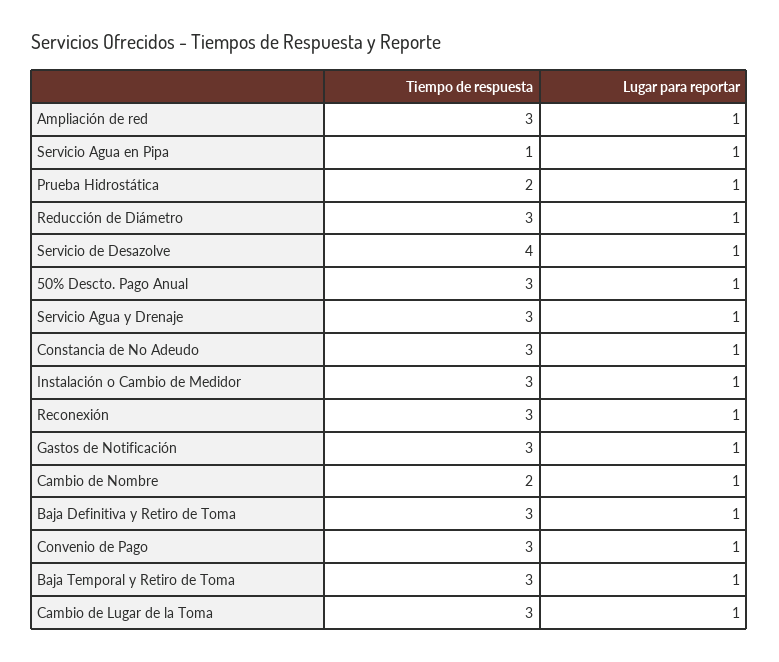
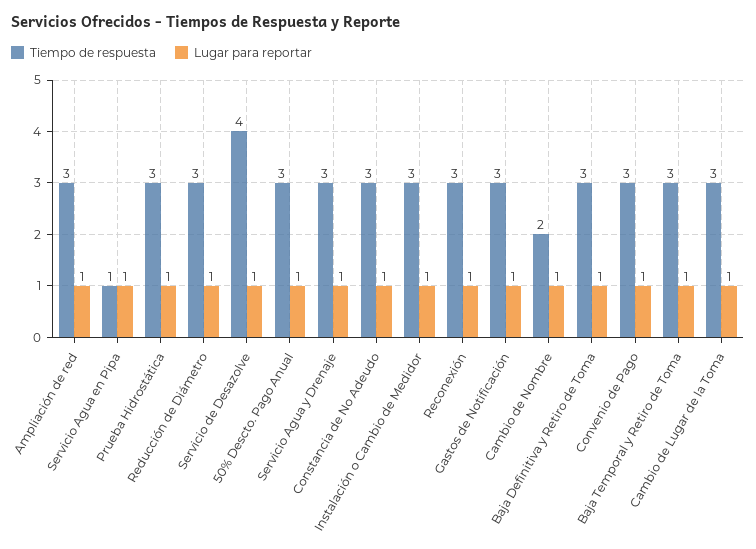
Tiempo de respuesta, Prueba Hidrostática: 2 -> 3

